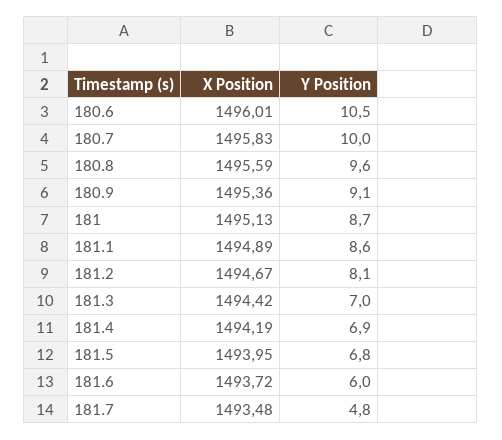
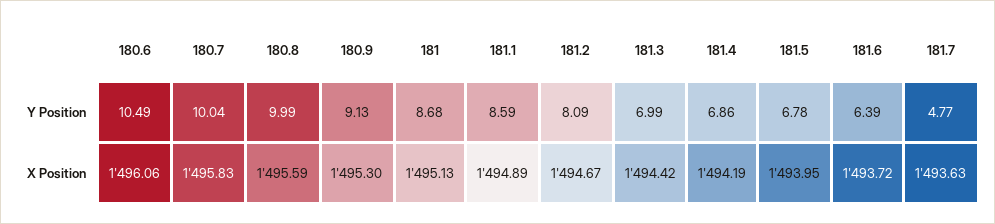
X Position, 180.6: 1496.01 -> 1496.06
Y Position, 180.8: 9.6 -> 9.99
X Position, 180.9: 1495.36 -> 1495.3
Y Position, 181.6: 6 -> 6.39
X Position, 181.7: 1493.48 -> 1493.63

